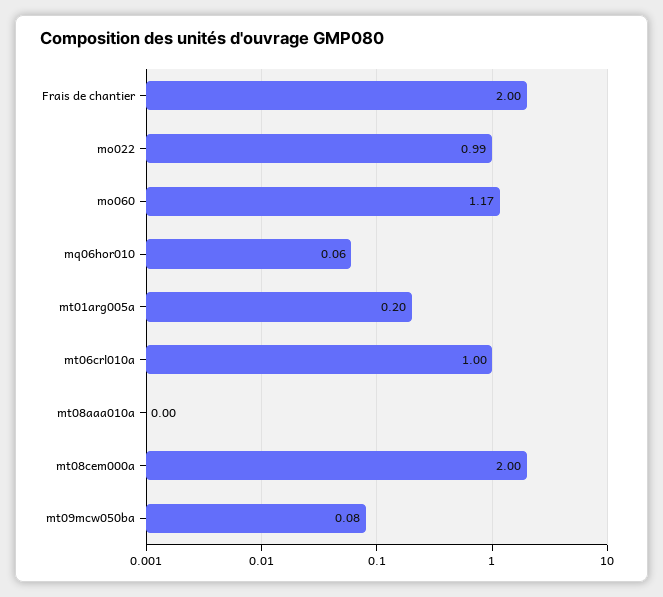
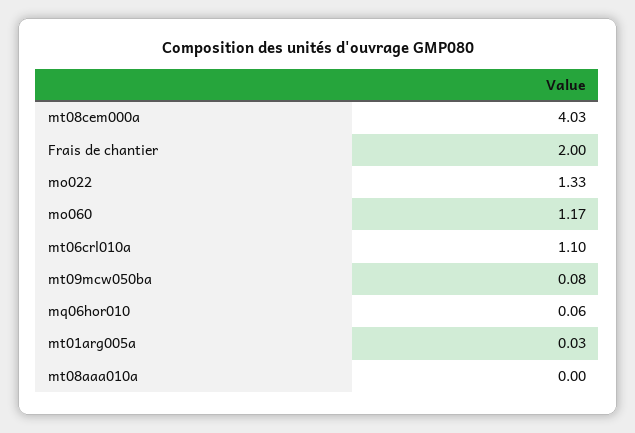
mo022: 0.99 -> 1.33
mt01arg005a: 0.2 -> 0.03
mt06crl010a: 1 -> 1.1
mt08cem000a: 2 -> 4.03

